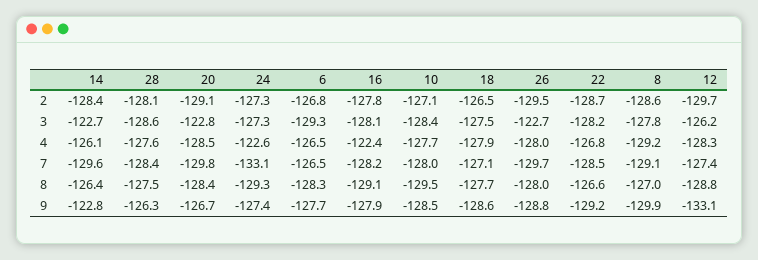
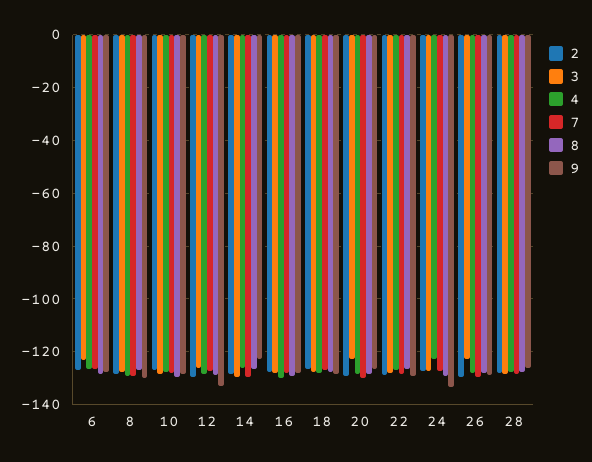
3, 14: -122.7 -> -130
3, 6: -129.3 -> -122.5
4, 16: -122.4 -> -130
7, 24: -133.1 -> -127.5
9, 24: -127.4 -> -132.5

